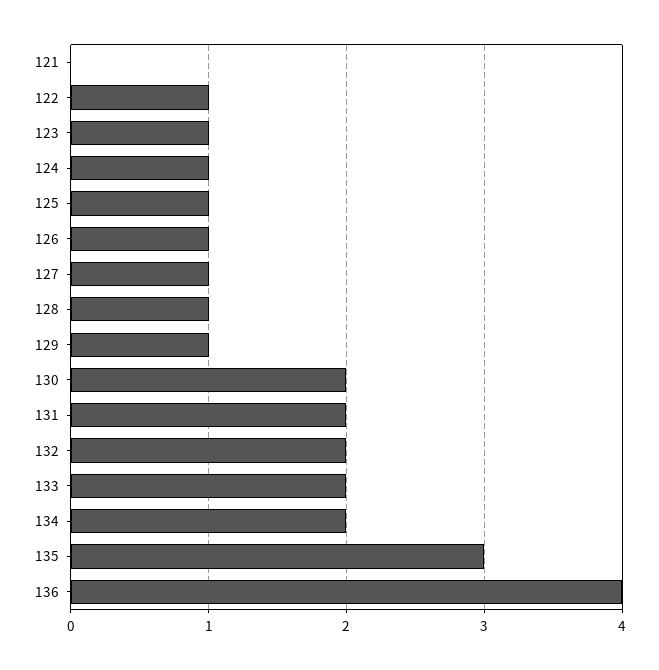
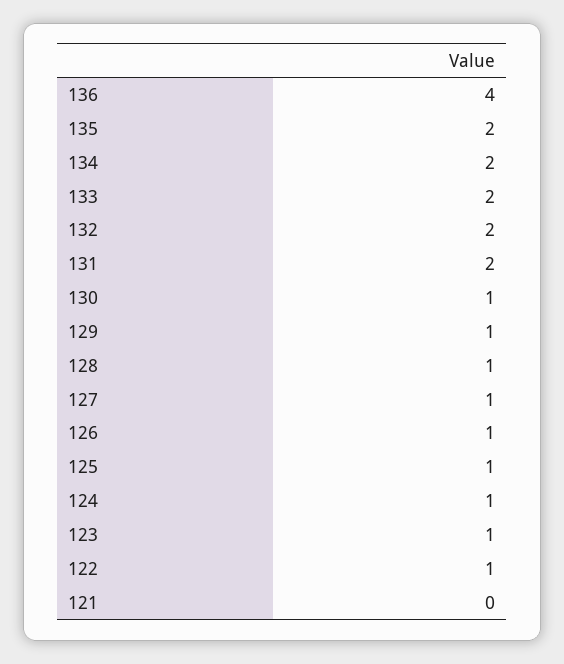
130: 2 -> 1
135: 3 -> 2

